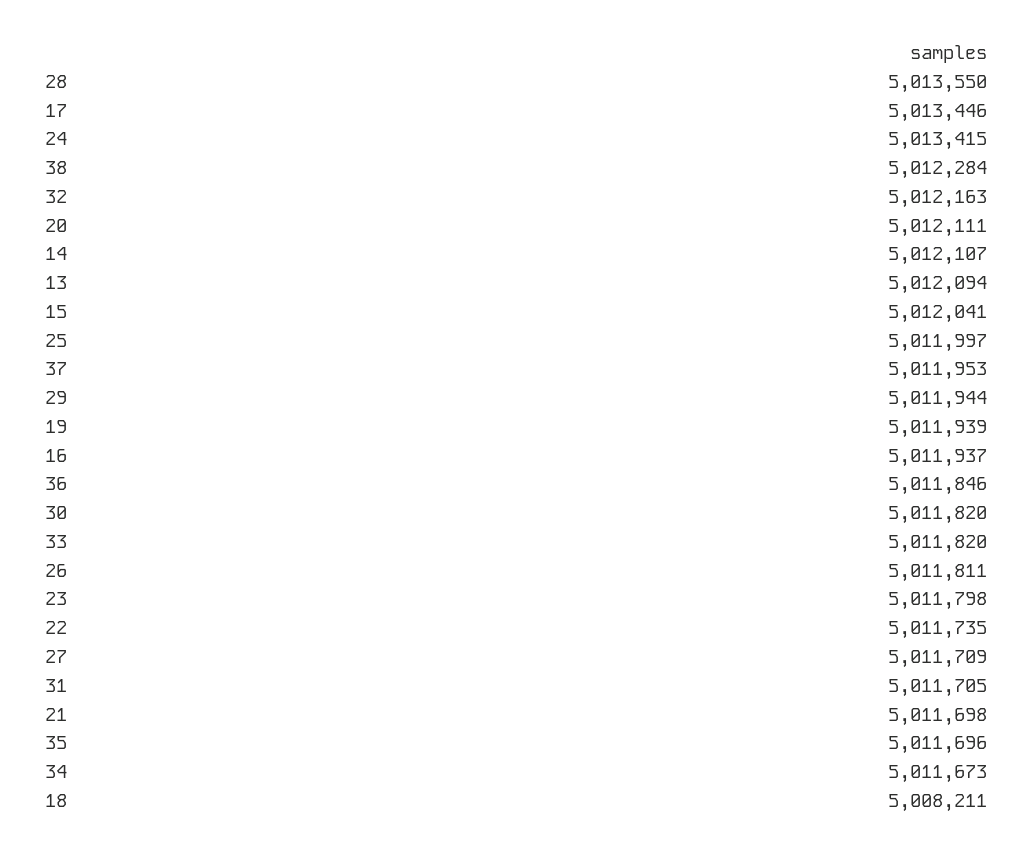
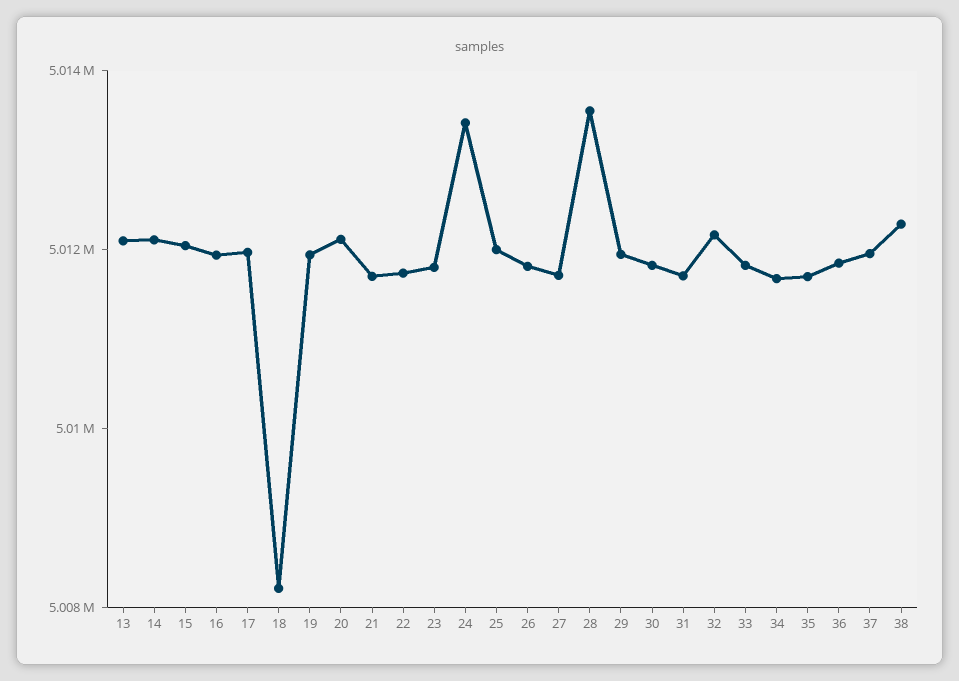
17: 5013446 -> 5012000

